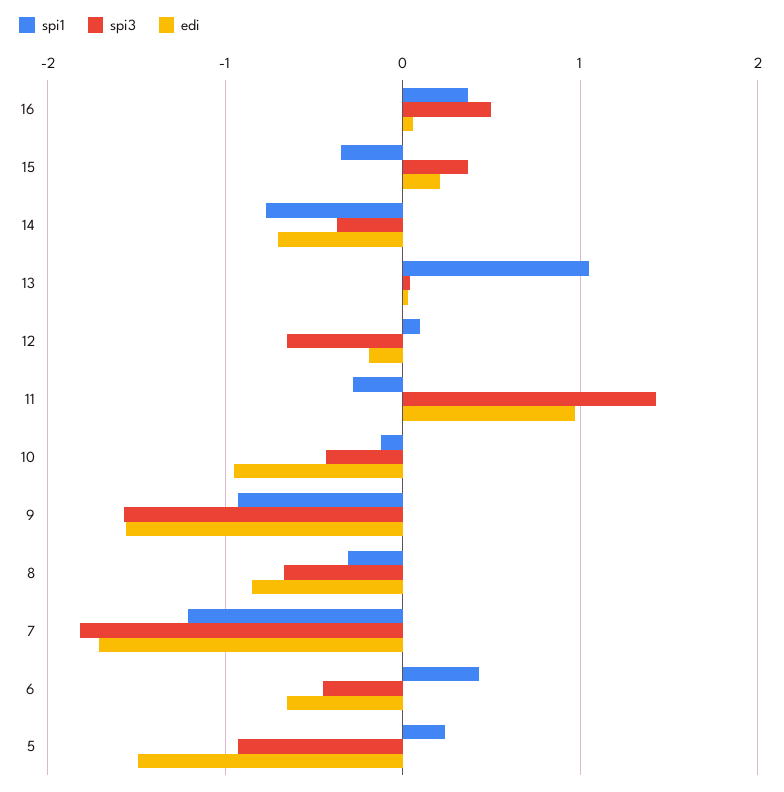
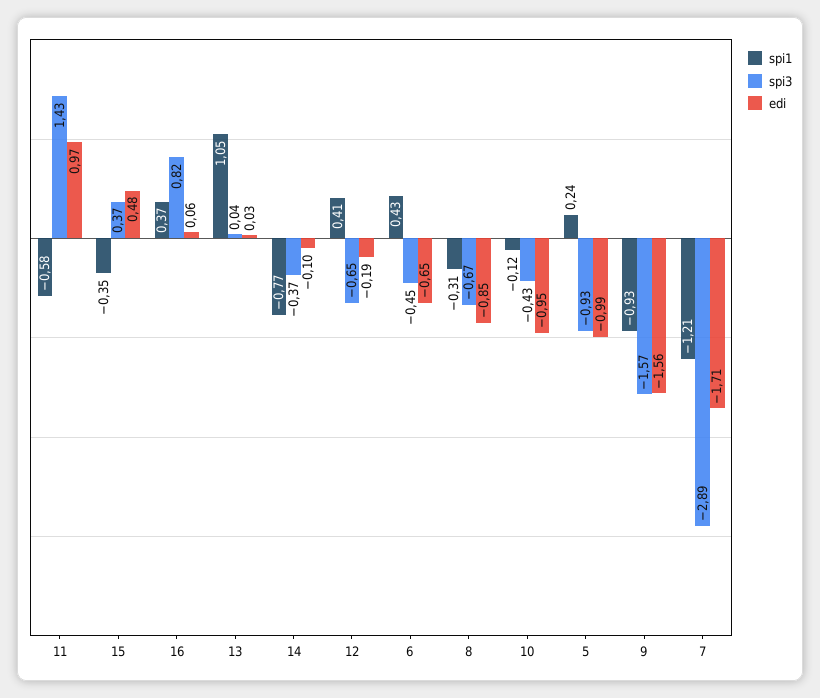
spi3, 16: 0.5 -> 0.82
edi, 15: 0.2 -> 0.48
edi, 14: -0.7 -> -0.1
spi1, 12: 0.1 -> 0.41
spi1, 11: -0.3 -> -0.58
spi3, 7: -1.8 -> -2.89
edi, 5: -1.5 -> -0.99

